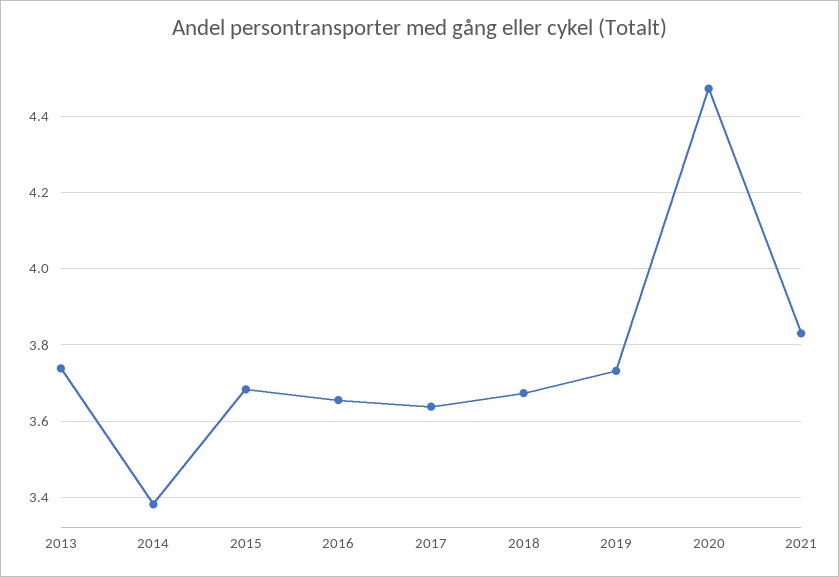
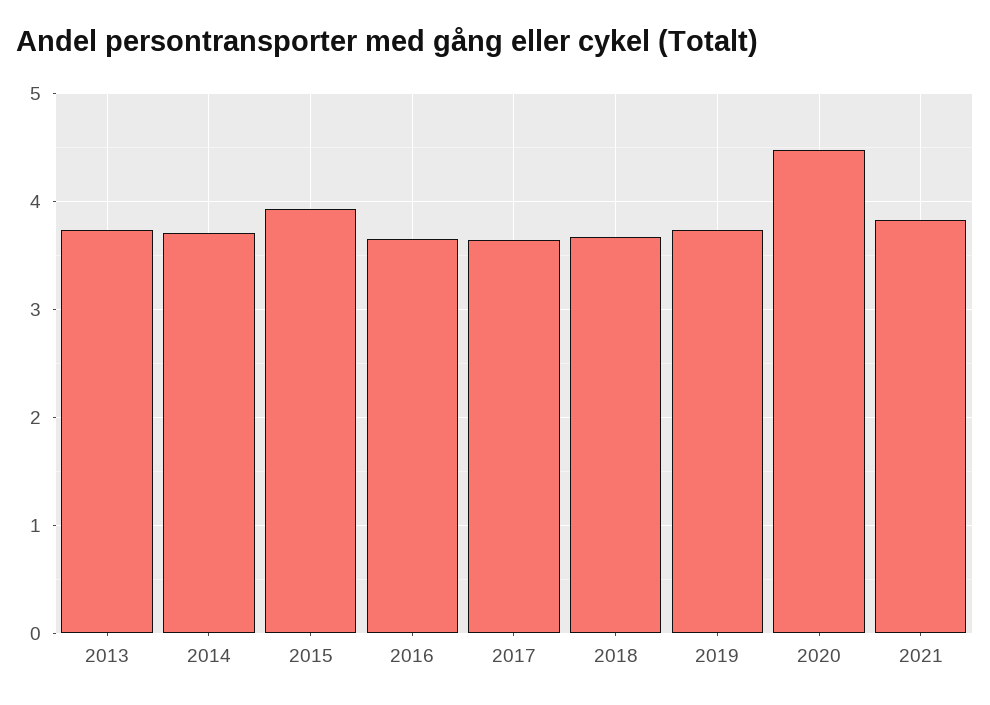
2014: 3.38 -> 3.7
2015: 3.68 -> 3.9

